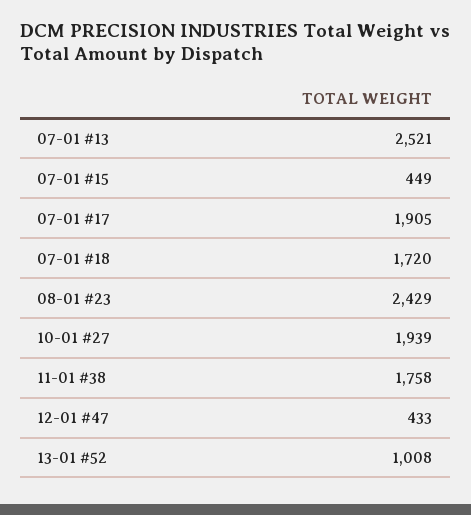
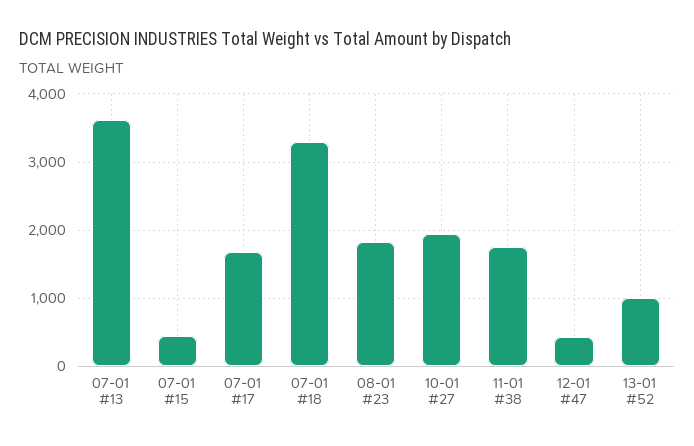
07-01 #13: 2521 -> 3600
07-01 #17: 1905 -> 1700
07-01 #18: 1720 -> 3300
08-01 #23: 2429 -> 1800

